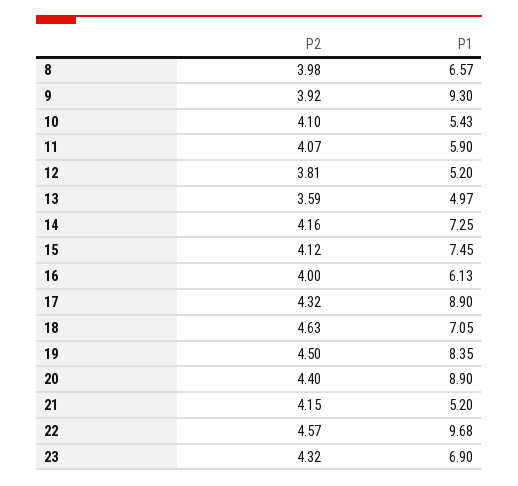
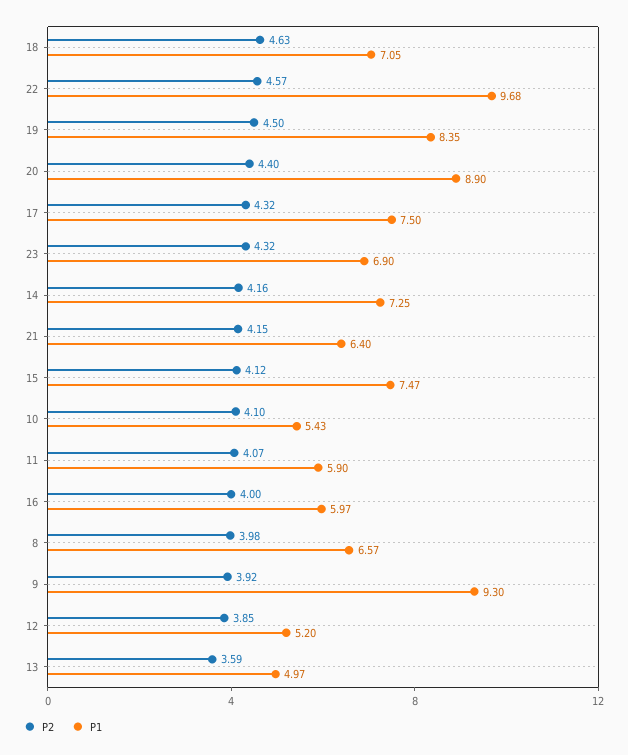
P2, 12: 3.81 -> 3.85
P1, 15: 7.45 -> 7.47
P1, 16: 6.13 -> 5.97
P1, 17: 8.9 -> 7.5
P1, 21: 5.2 -> 6.4

